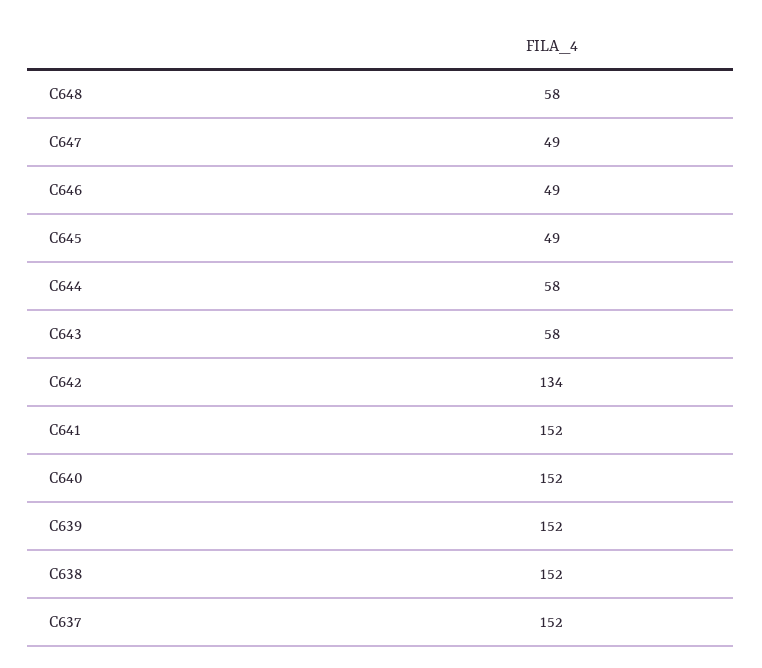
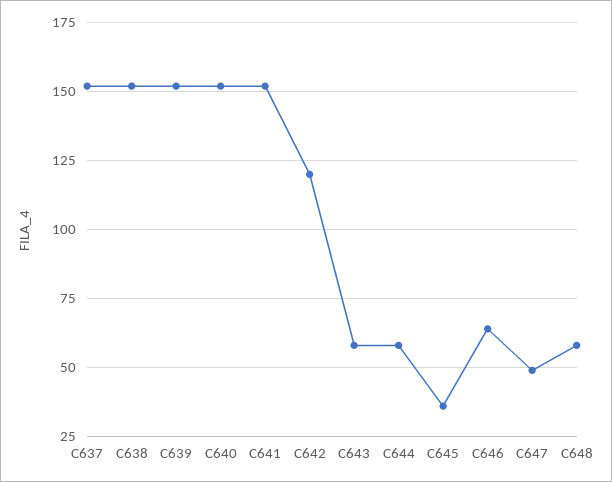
C646: 49 -> 65
C645: 49 -> 35
C642: 134 -> 120

